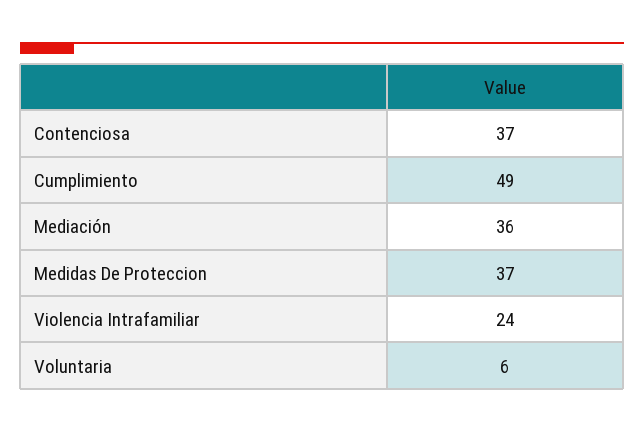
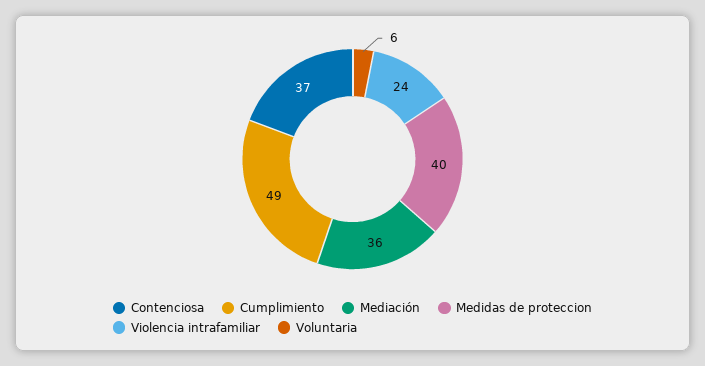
Medidas De Proteccion: 37 -> 40

